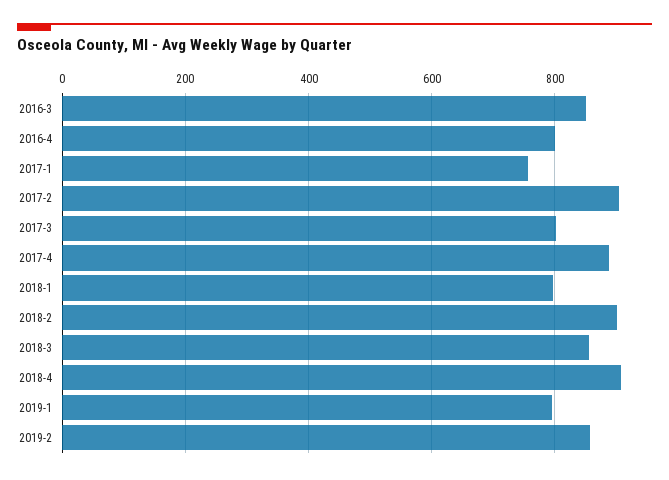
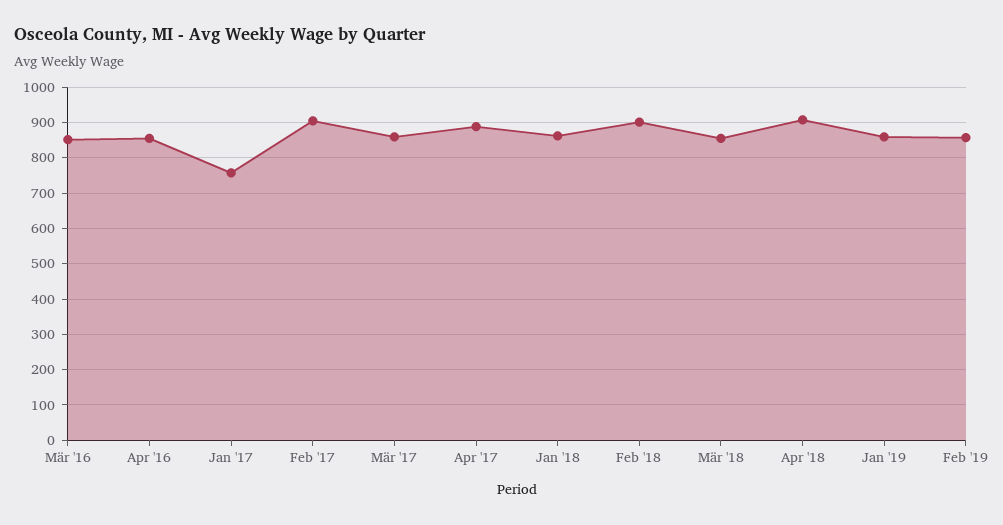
2016-4: 800 -> 860
2017-3: 800 -> 860
2018-1: 800 -> 860
2019-1: 800 -> 860

